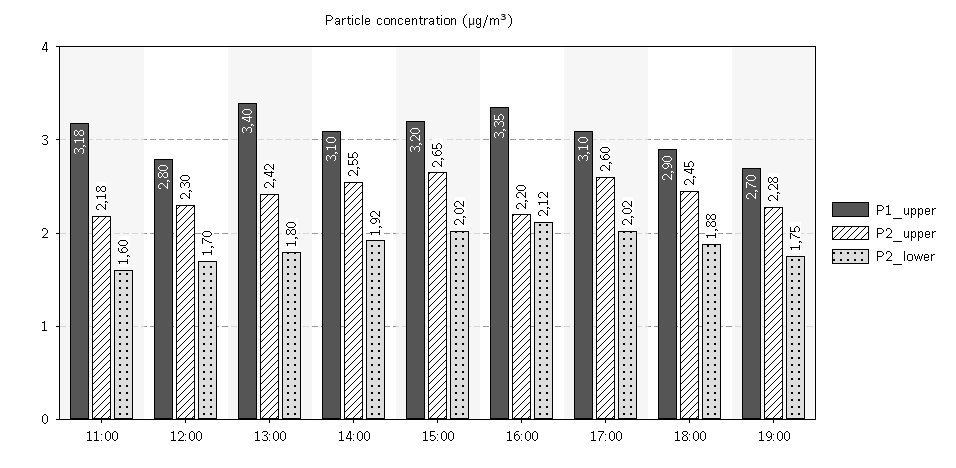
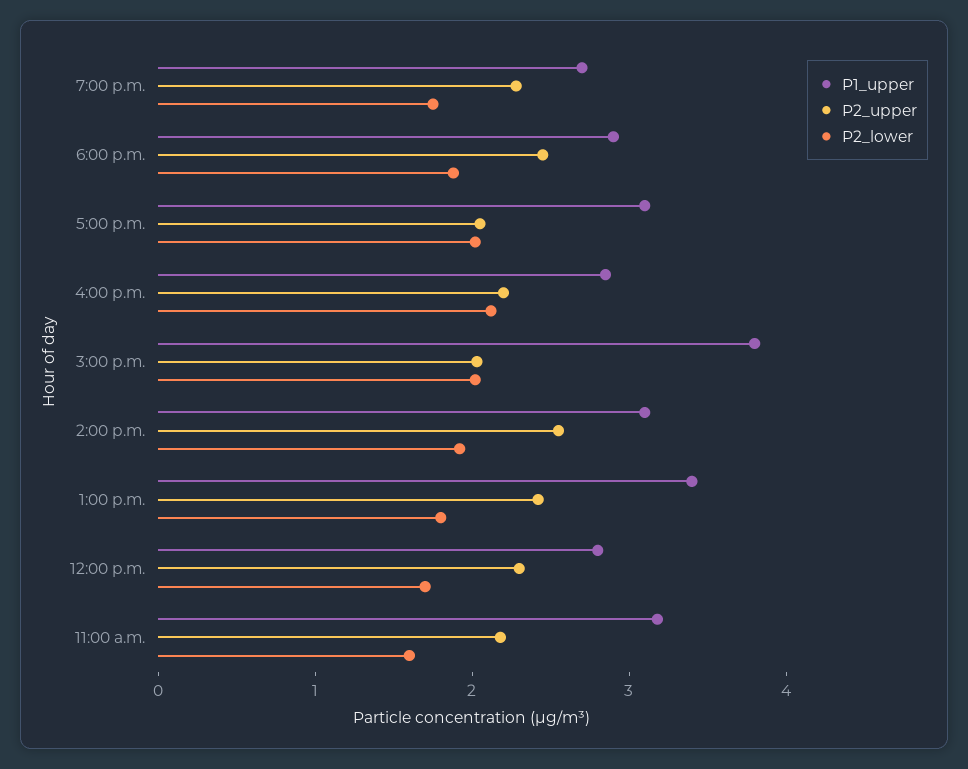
P1_upper, 15:00: 3.2 -> 3.8
P2_upper, 15:00: 2.65 -> 2
P1_upper, 16:00: 3.35 -> 2.8
P2_upper, 17:00: 2.6 -> 2

